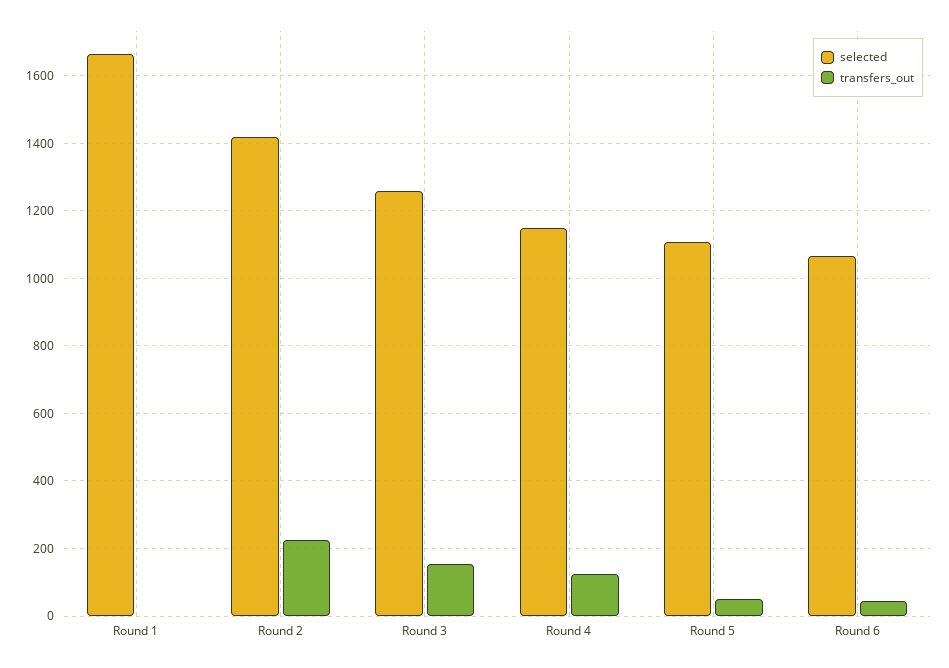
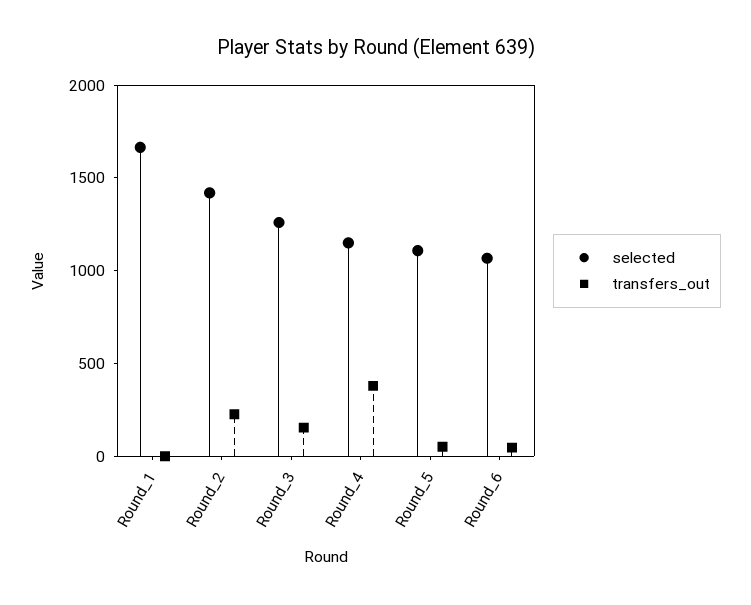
transfers_out, Round 4: 120 -> 400

